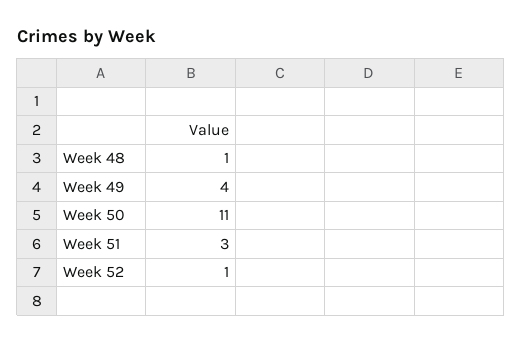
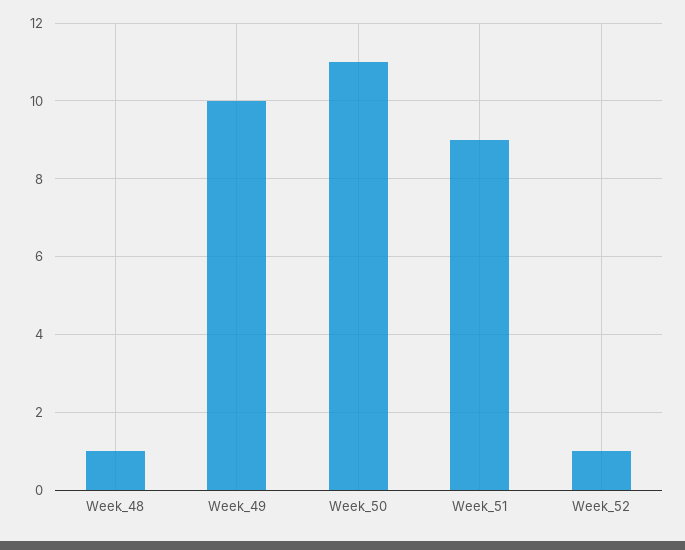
Week 49: 4 -> 10
Week 51: 3 -> 9

